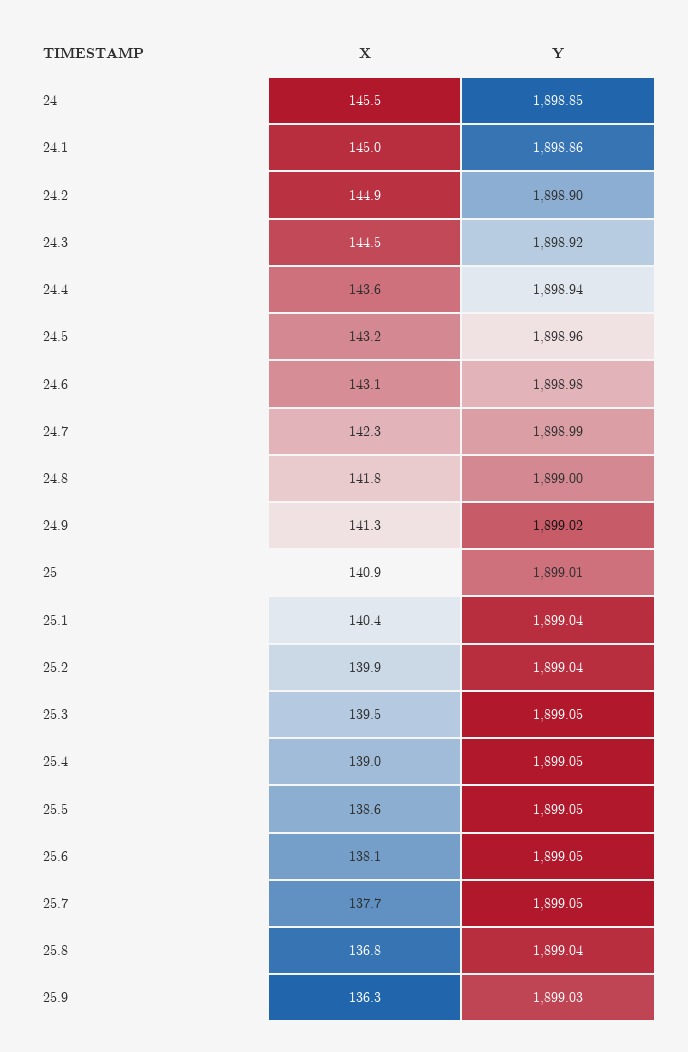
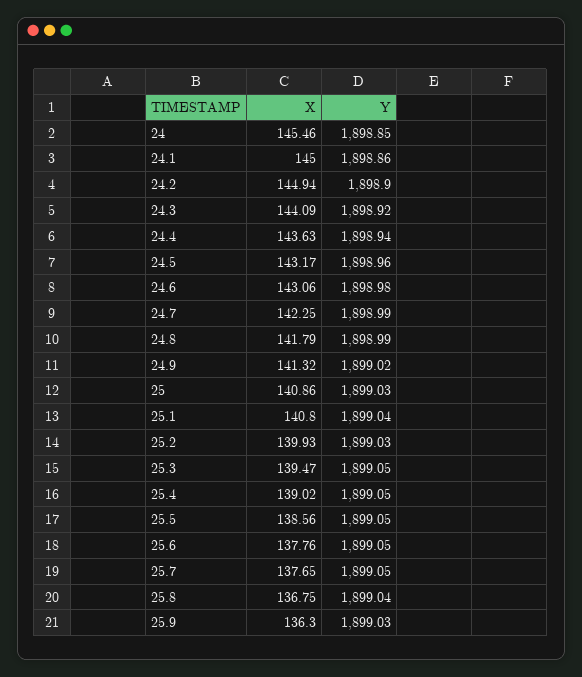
X, 24.3: 144.5 -> 144.09
Y, 24.8: 1899 -> 1898.99
Y, 25: 1899.01 -> 1899.03
X, 25.1: 140.4 -> 140.8
Y, 25.2: 1899.04 -> 1899.03
X, 25.6: 138.1 -> 137.76

